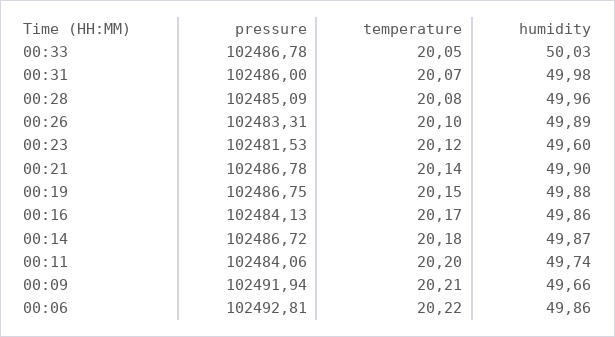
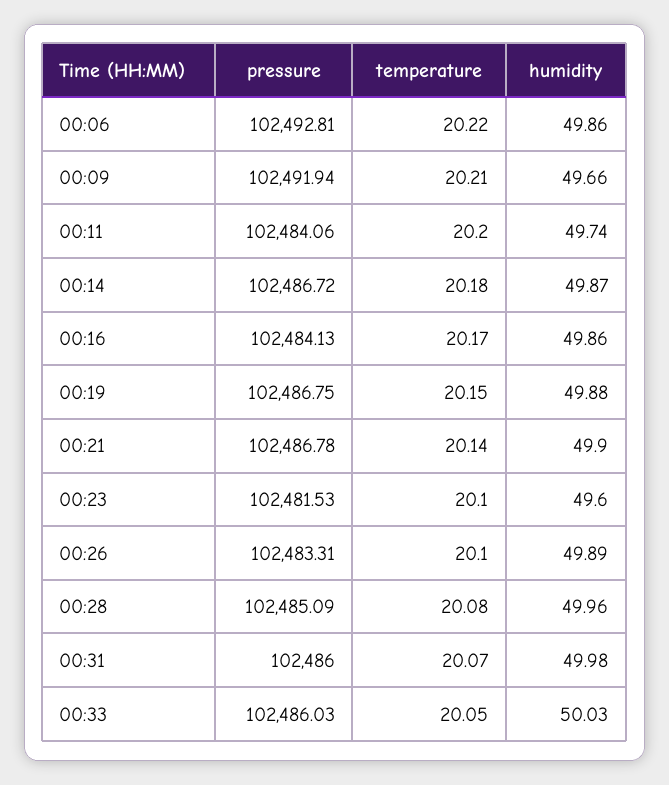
pressure, 00:33: 102486.78 -> 102486.03
temperature, 00:23: 20.12 -> 20.1

